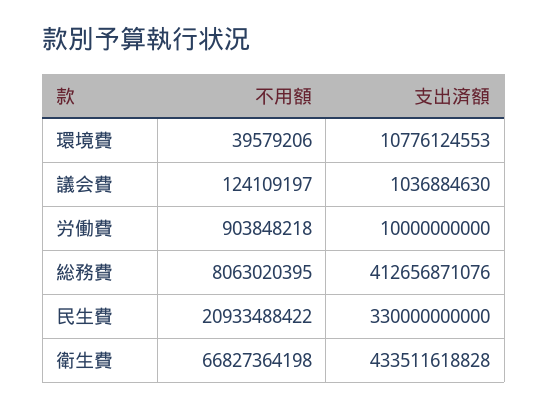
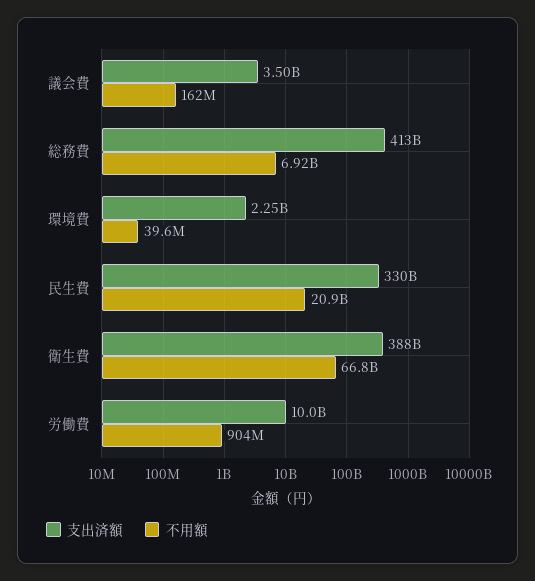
支出済額, 環境費: 10776124553 -> 2250000000
不用額, 議会費: 124109197 -> 162000000
支出済額, 議会費: 1036884630 -> 3500000000
不用額, 総務費: 8063020395 -> 6920000000
支出済額, 衛生費: 433511618828 -> 388000000000

